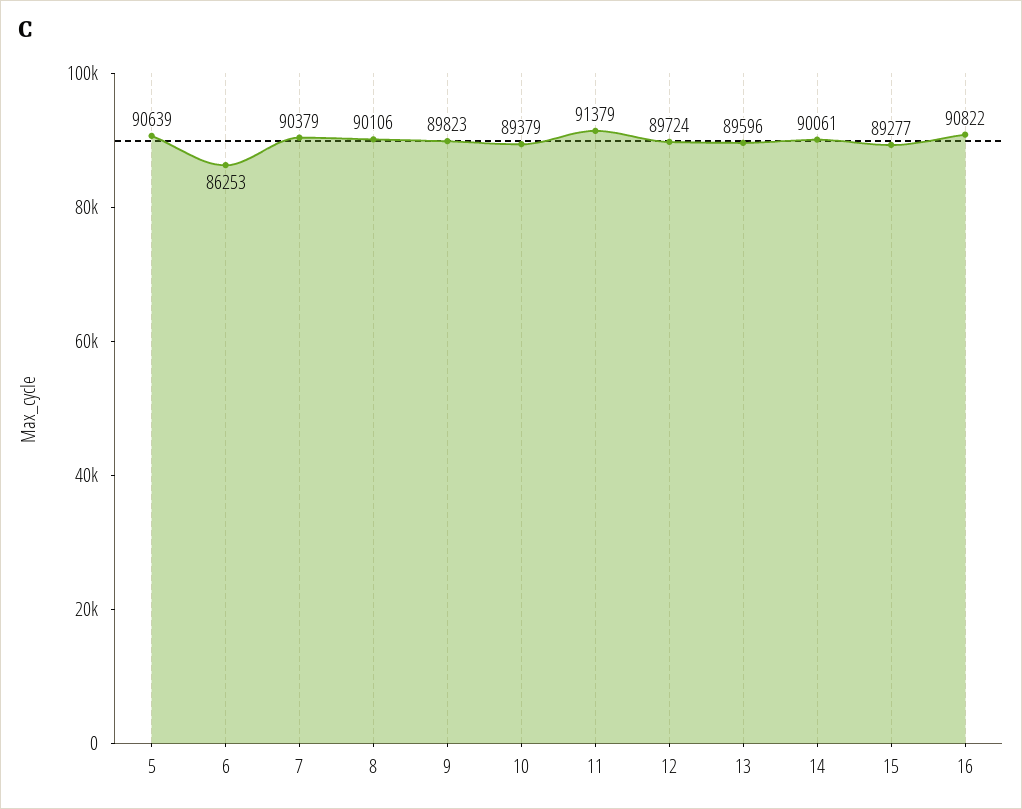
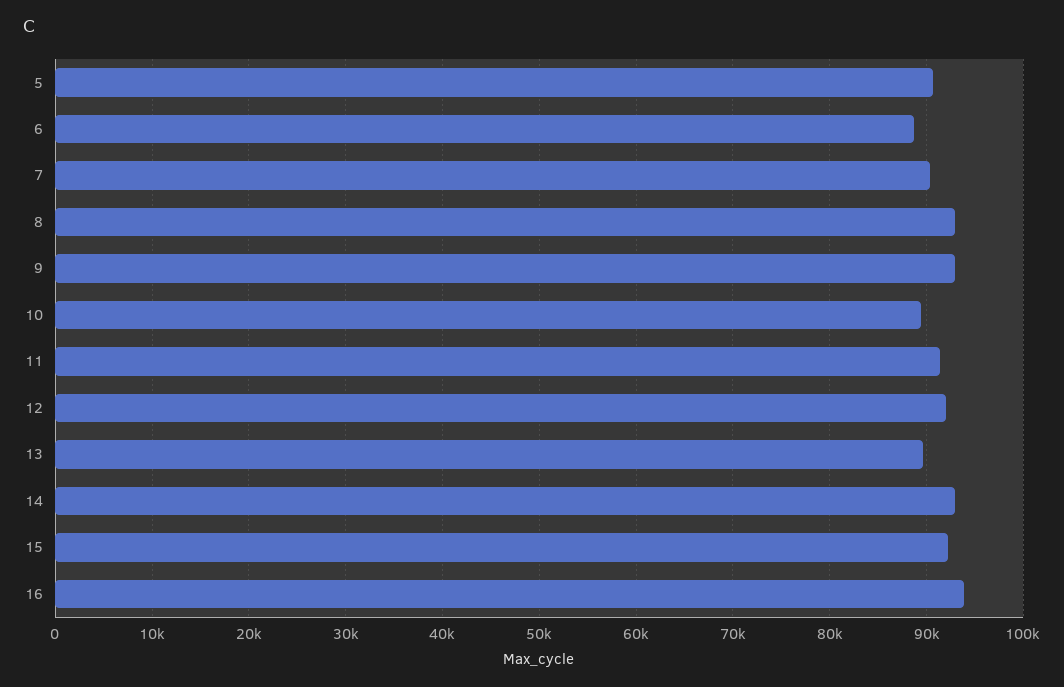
6: 86253 -> 89000
8: 90106 -> 93000
9: 89823 -> 93000
12: 89724 -> 92000
14: 90061 -> 93000
15: 89277 -> 92000
16: 90822 -> 94000

